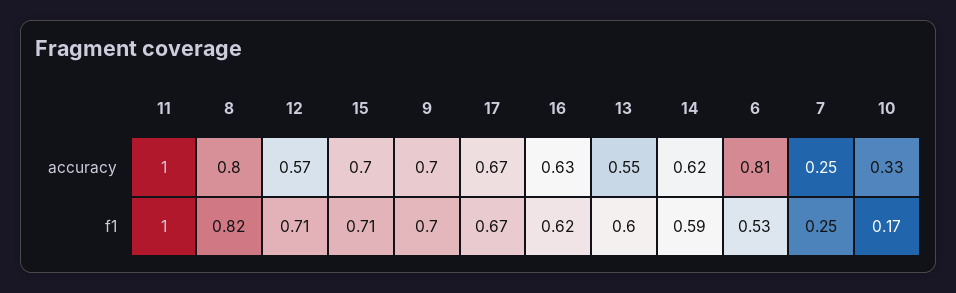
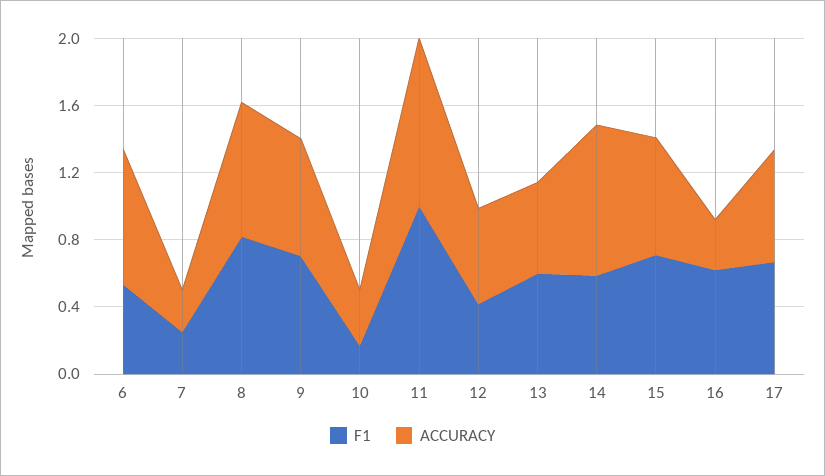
accuracy, 16: 0.63 -> 0.3
accuracy, 14: 0.62 -> 0.9
f1, 12: 0.71 -> 0.4

